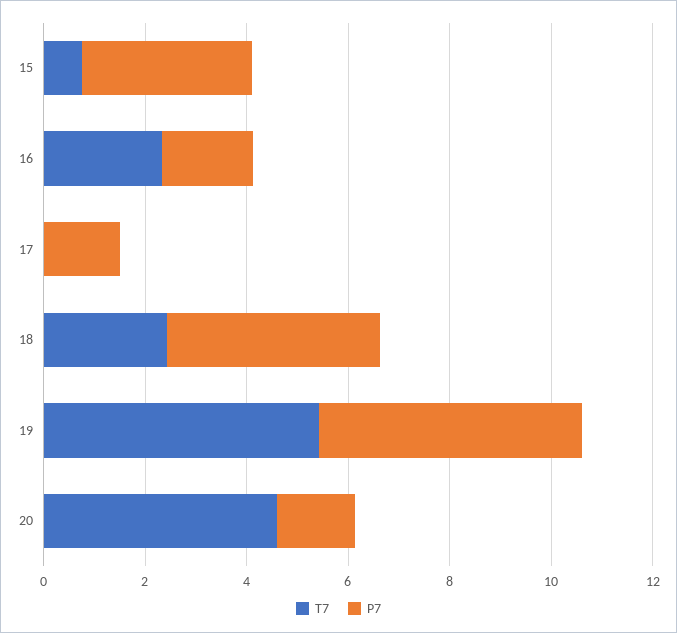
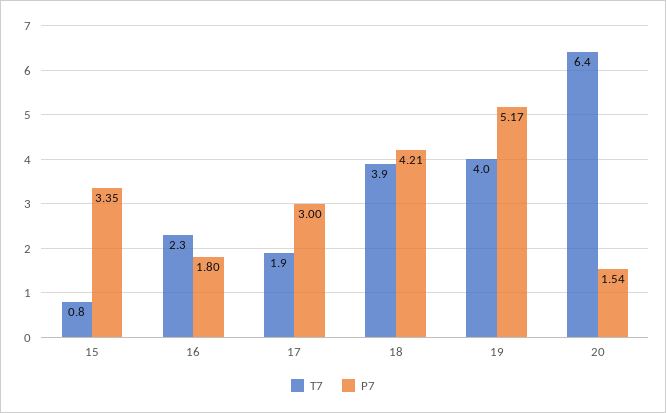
T7, 17: 0 -> 1.9
P7, 17: 1.5 -> 3
T7, 18: 2.5 -> 3.9
T7, 19: 5.5 -> 4
T7, 20: 4.5 -> 6.4

